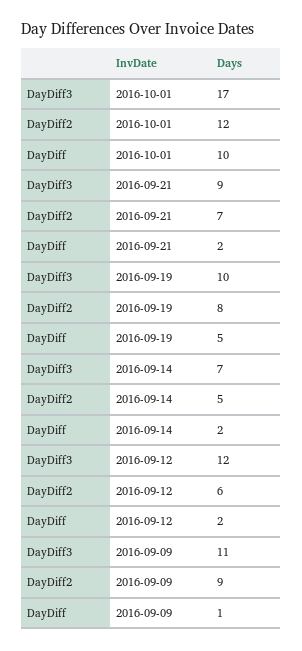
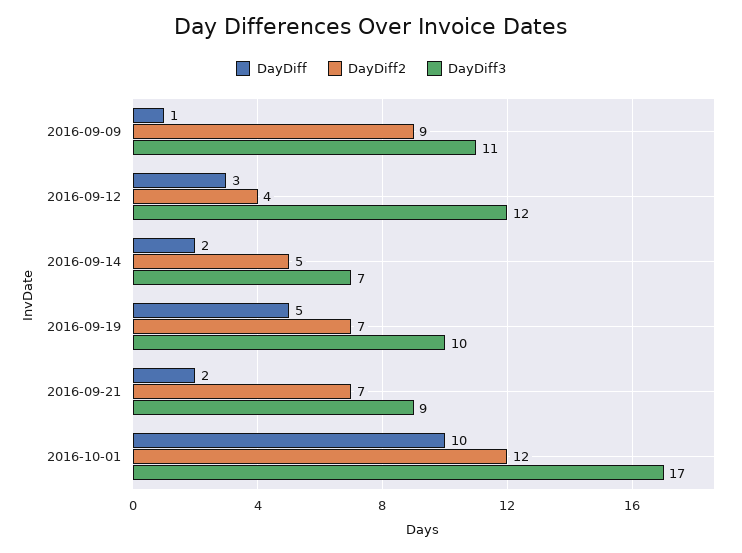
DayDiff2, 2016-09-19: 8 -> 7
DayDiff2, 2016-09-12: 6 -> 4
DayDiff, 2016-09-12: 2 -> 3

